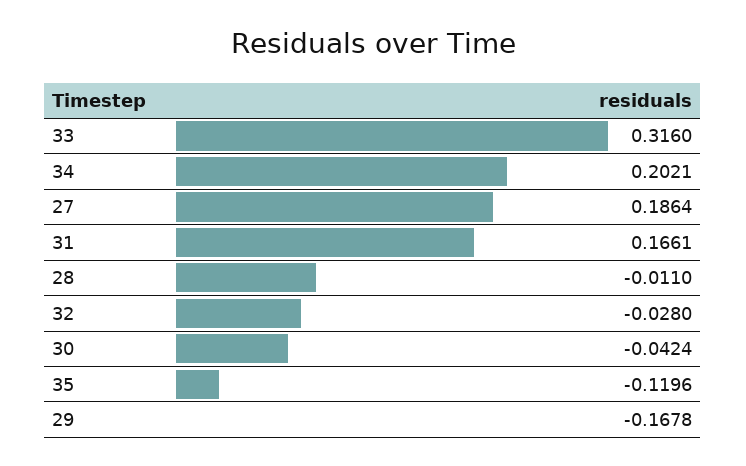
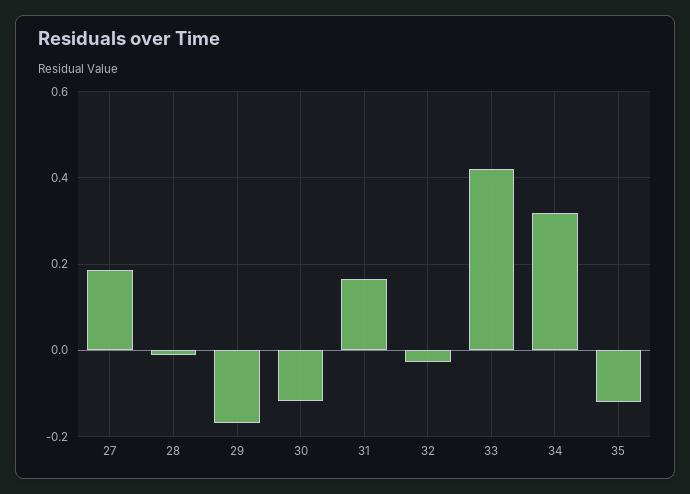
33: 0.316 -> 0.42
34: 0.2021 -> 0.32
30: -0.0424 -> -0.12

